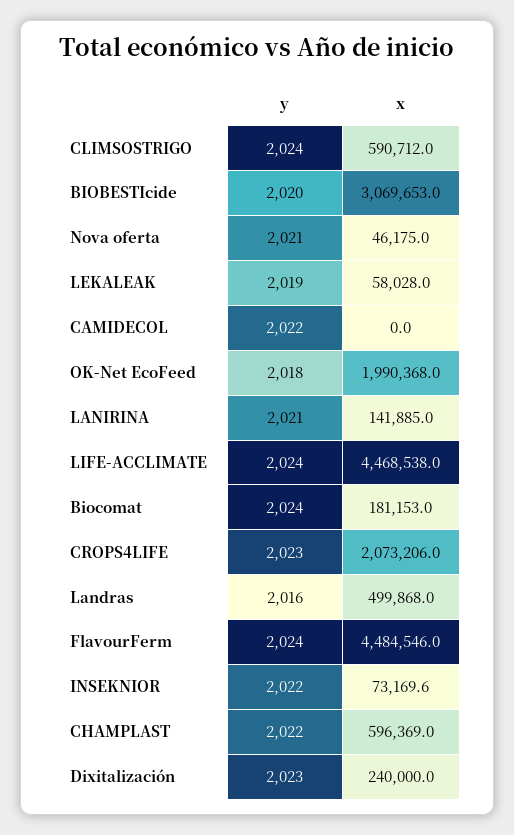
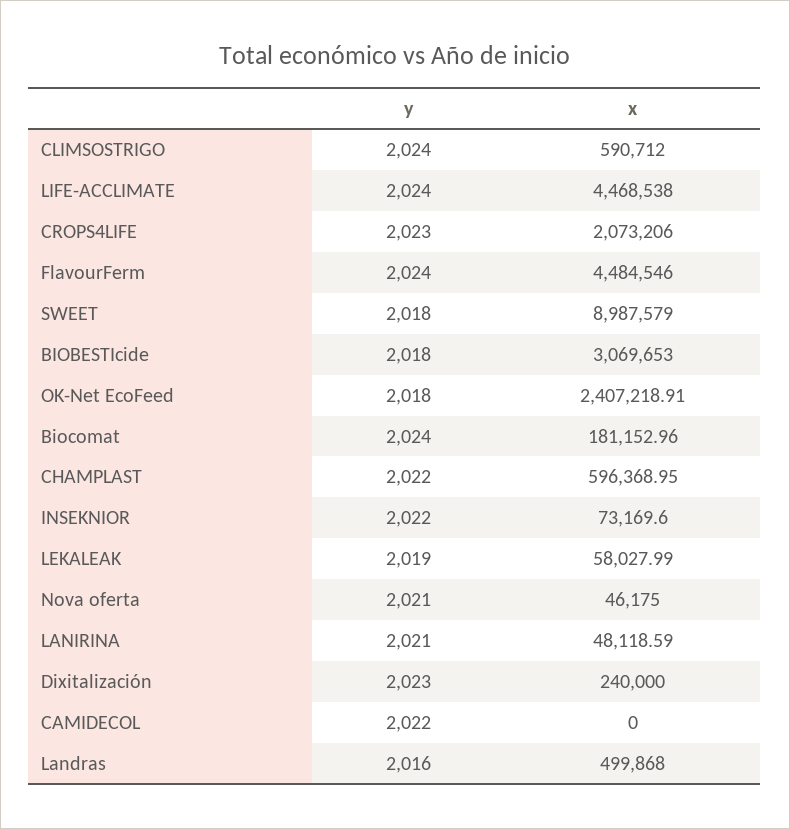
y, BIOBESTIcide: 2020 -> 2018
x, OK-Net EcoFeed: 1990368 -> 2407218.91
x, LANIRINA: 141885 -> 48118.59
y, SWEET: none -> 2018
x, SWEET: none -> 8987579

